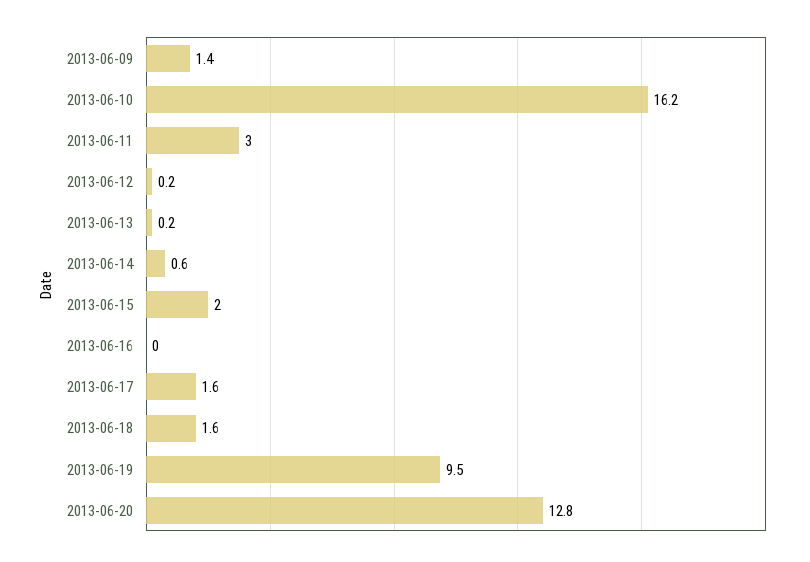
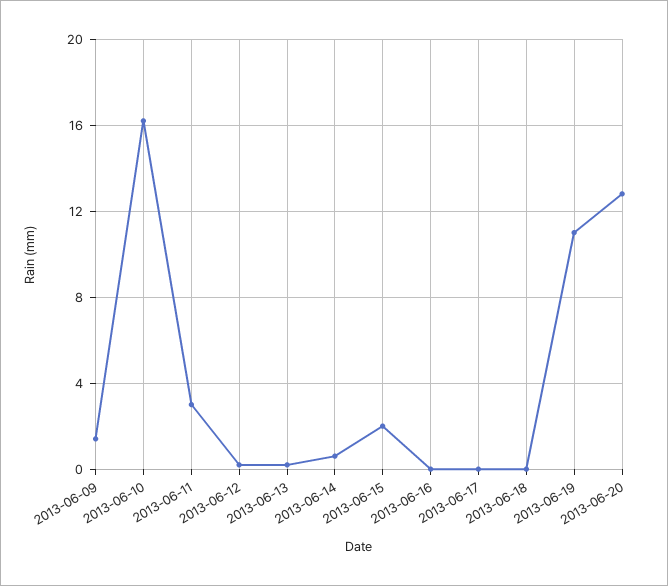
2013-06-17: 1.6 -> 0
2013-06-18: 1.6 -> 0
2013-06-19: 9.5 -> 11

